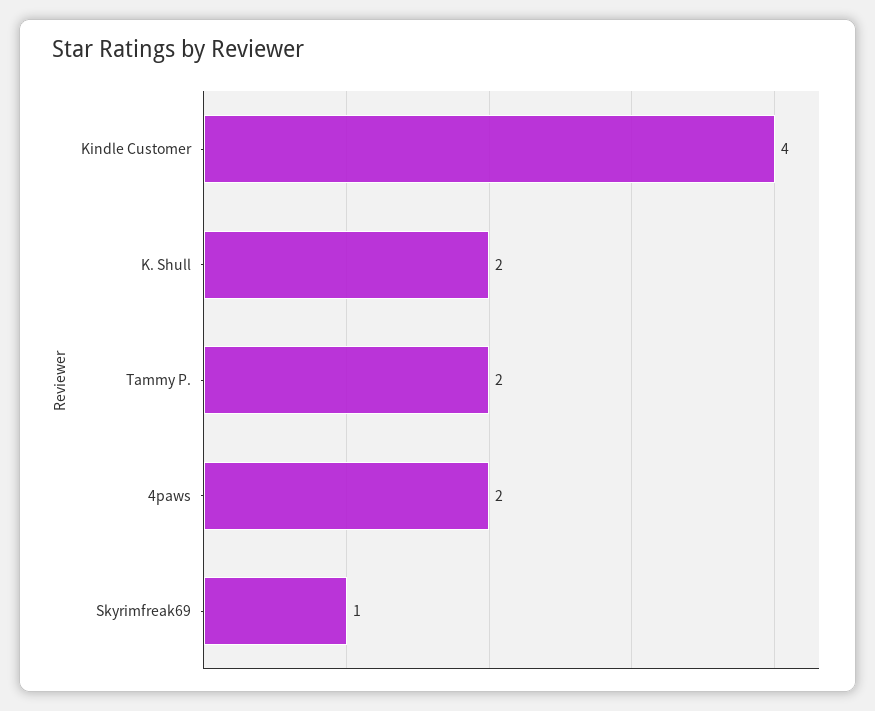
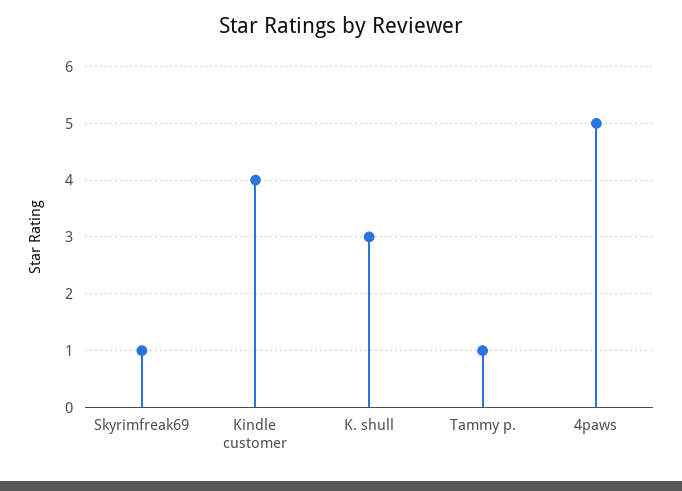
K. Shull: 2 -> 3
Tammy P.: 2 -> 1
4paws: 2 -> 5

